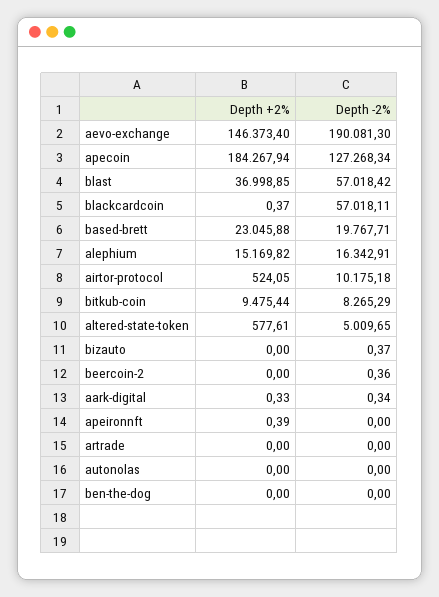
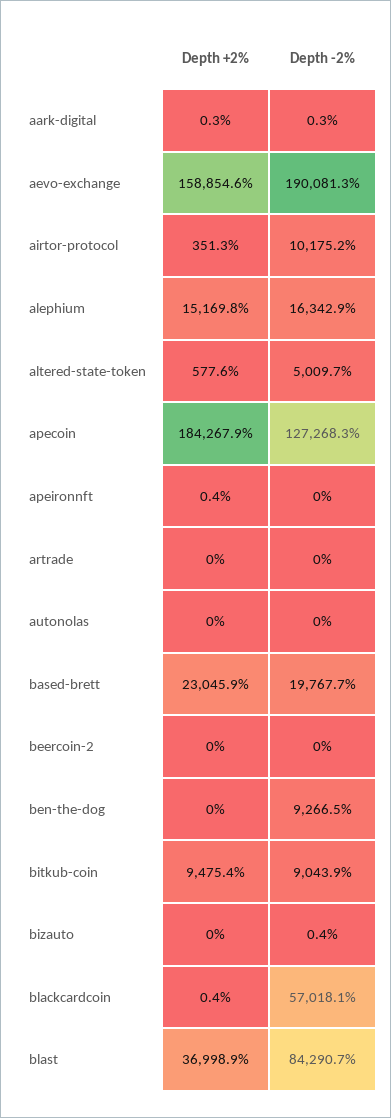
Depth +2%, aevo-exchange: 146373.4 -> 158854.6
Depth -2%, blast: 57018.42 -> 84290.7
Depth +2%, airtor-protocol: 524.05 -> 351.3
Depth -2%, bitkub-coin: 8265.29 -> 9043.9
Depth -2%, beercoin-2: 0.36 -> 0
Depth -2%, ben-the-dog: 0 -> 9266.5

